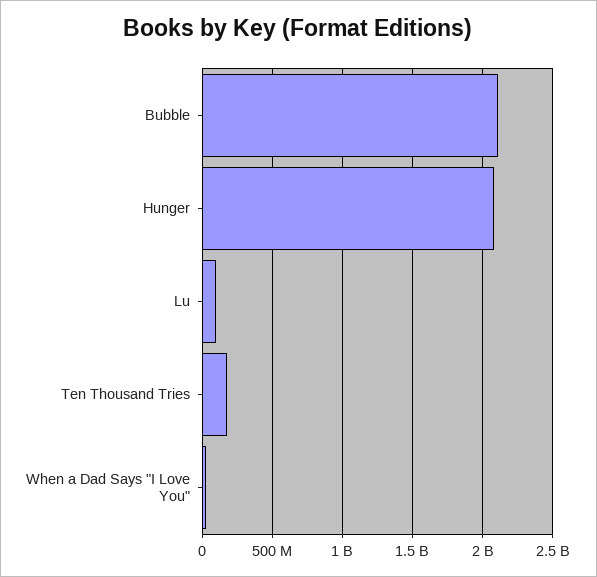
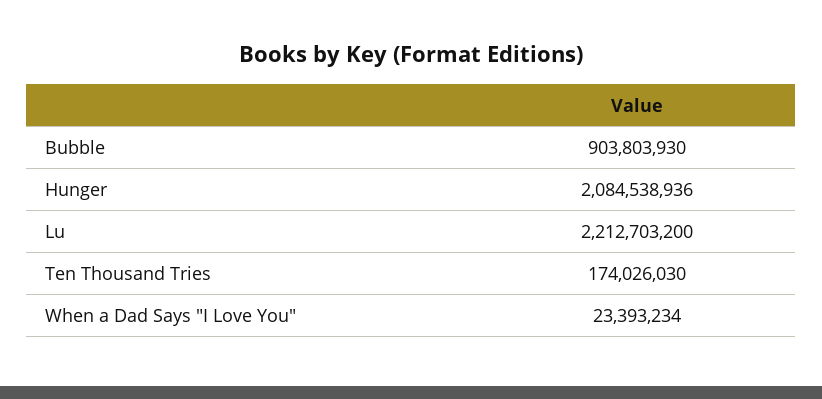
Bubble: 2100000000 -> 903803930
Lu: 100000000 -> 2212703200

